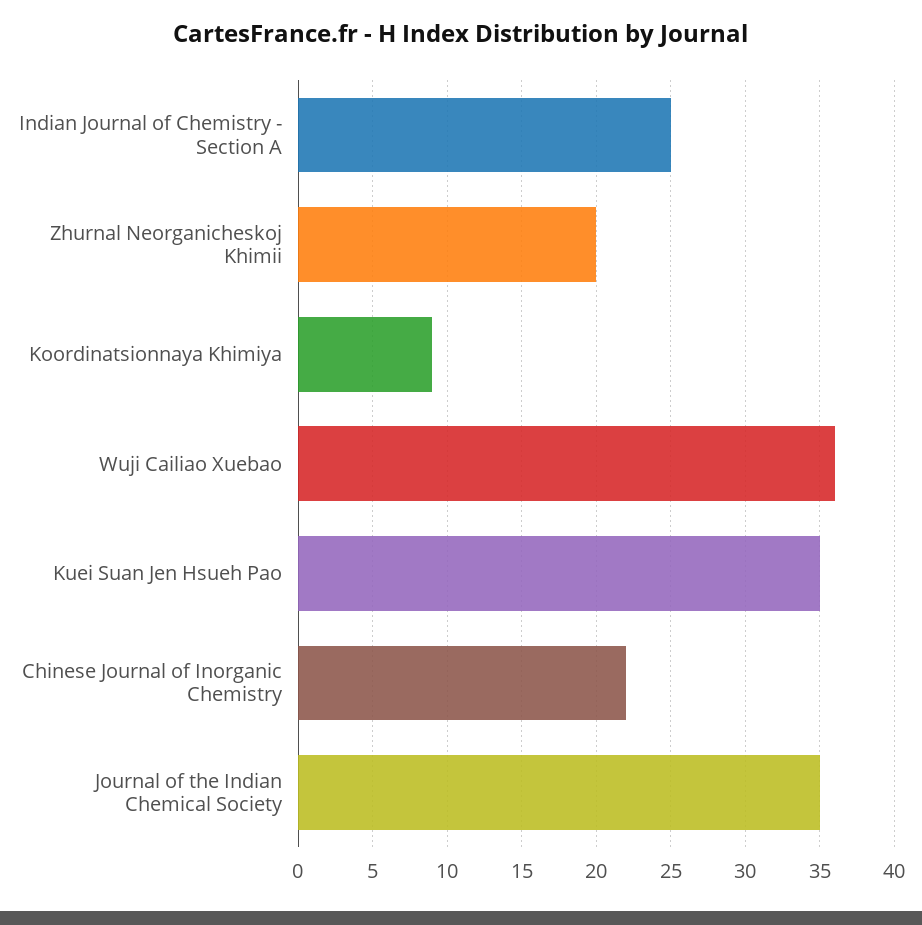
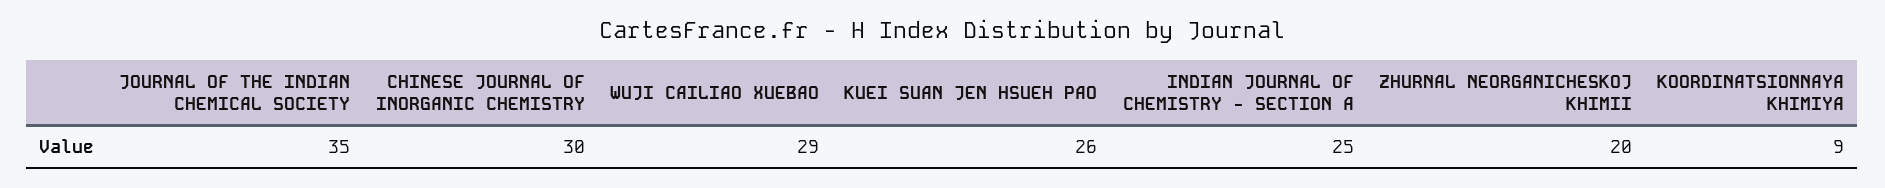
Wuji Cailiao Xuebao: 36 -> 29
Kuei Suan Jen Hsueh Pao: 35 -> 26
Chinese Journal of Inorganic Chemistry: 22 -> 30

